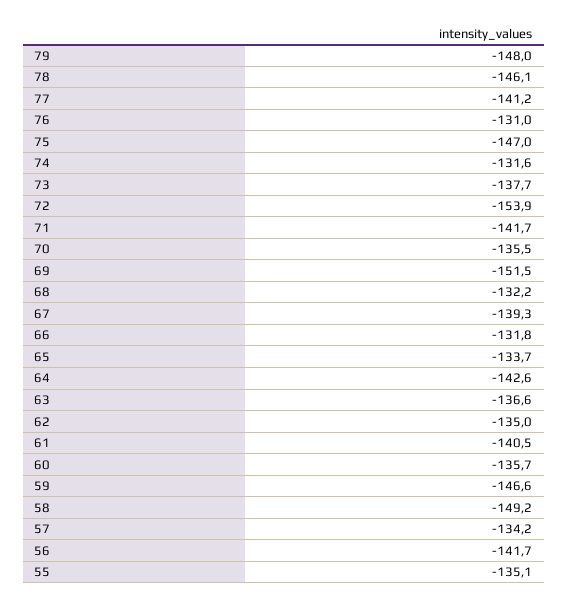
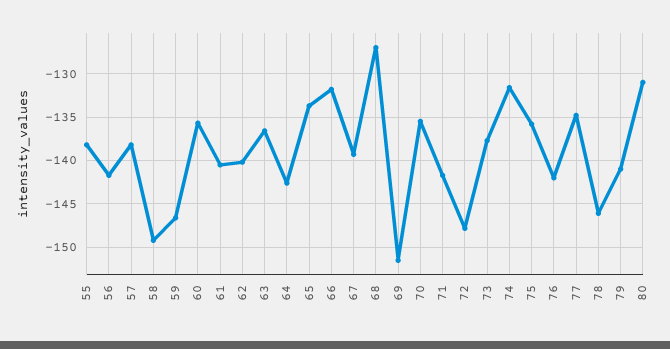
79: -148 -> -141
77: -141.2 -> -135
76: -131 -> -142
75: -147 -> -136
72: -153.9 -> -148
68: -132.2 -> -127
62: -135 -> -140
57: -134.2 -> -138
55: -135.1 -> -138
80: none -> -131

